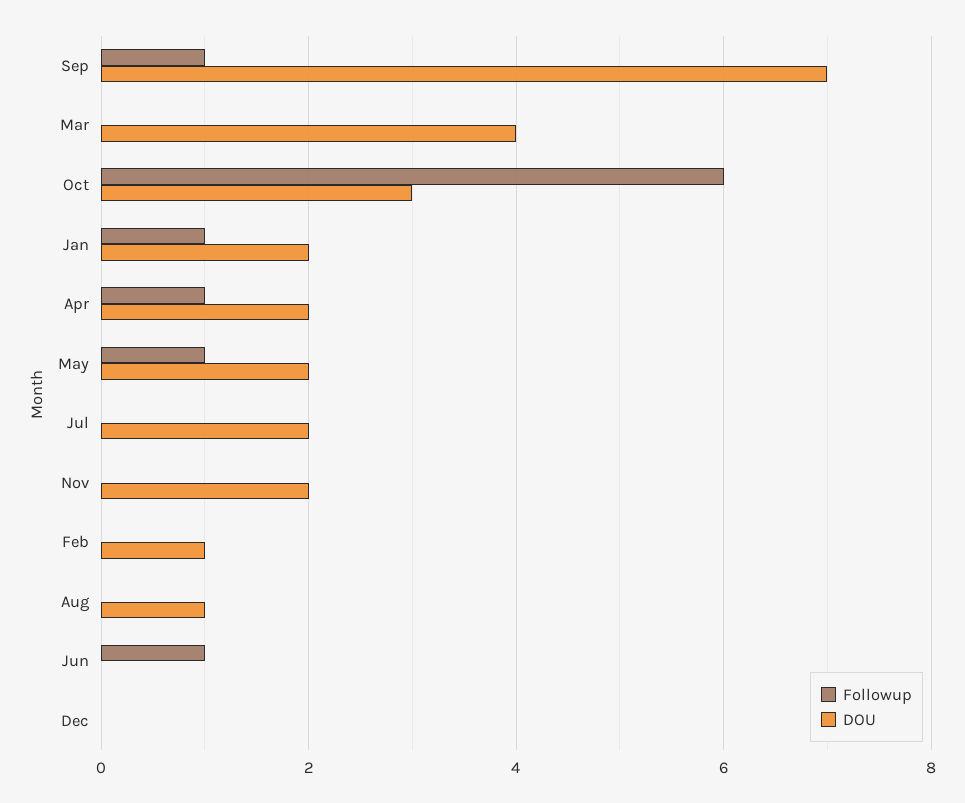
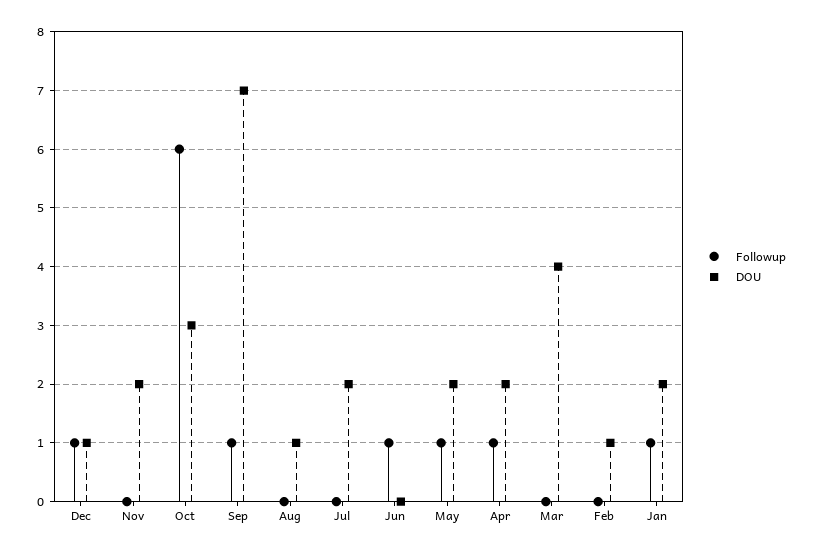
Followup, Dec: 0 -> 1
DOU, Dec: 0 -> 1

